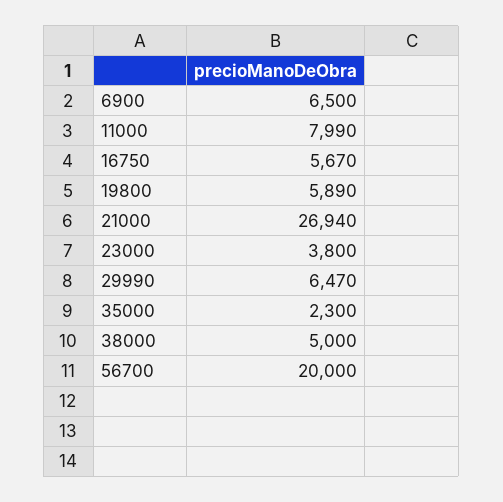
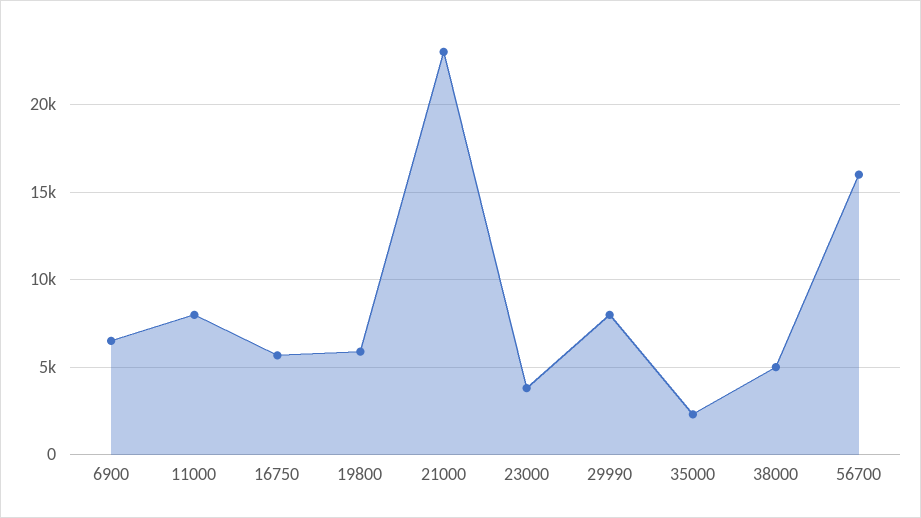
21000: 26940 -> 23000
29990: 6470 -> 8000
56700: 20000 -> 16000

